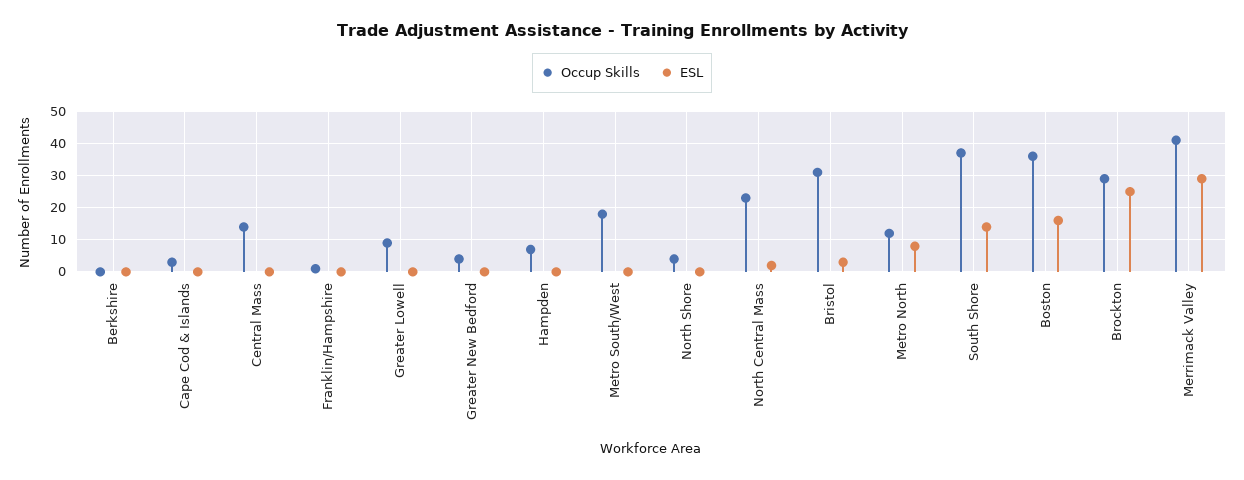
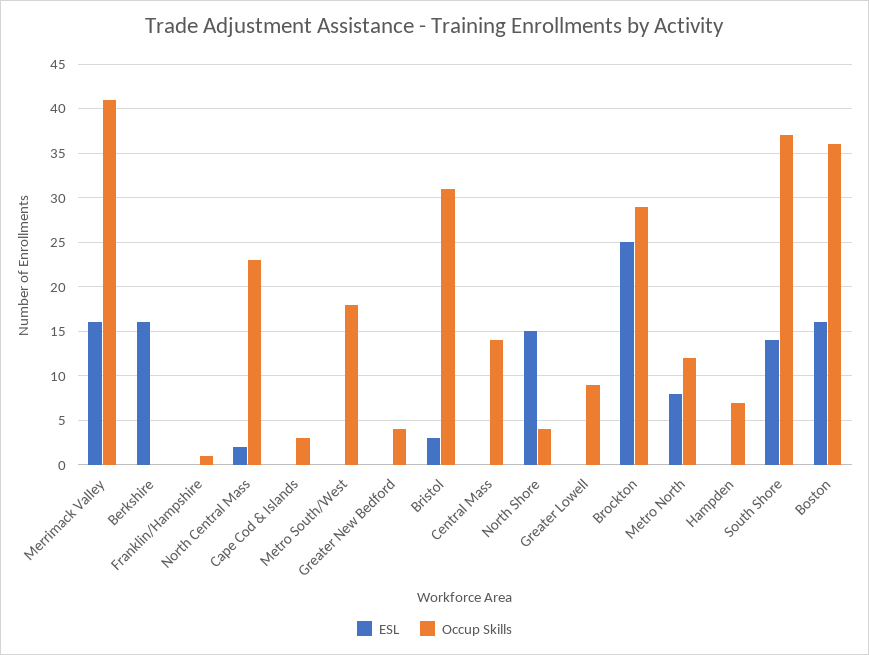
ESL, Berkshire: 0 -> 16
ESL, North Shore: 0 -> 15
ESL, Merrimack Valley: 30 -> 16

